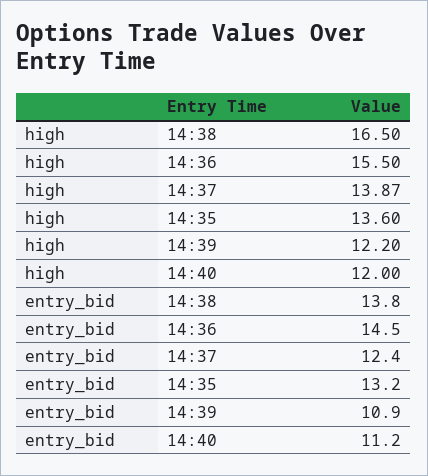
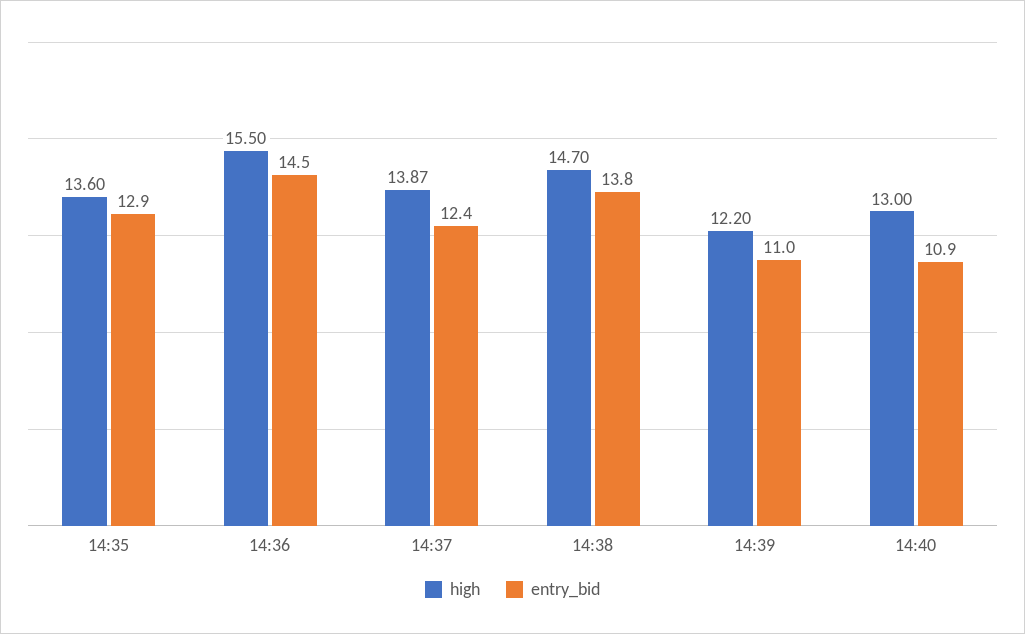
high, 14:38: 16.5 -> 14.7
high, 14:40: 12 -> 13
entry_bid, 14:35: 13.2 -> 12.9
entry_bid, 14:39: 10.9 -> 11
entry_bid, 14:40: 11.2 -> 10.9

